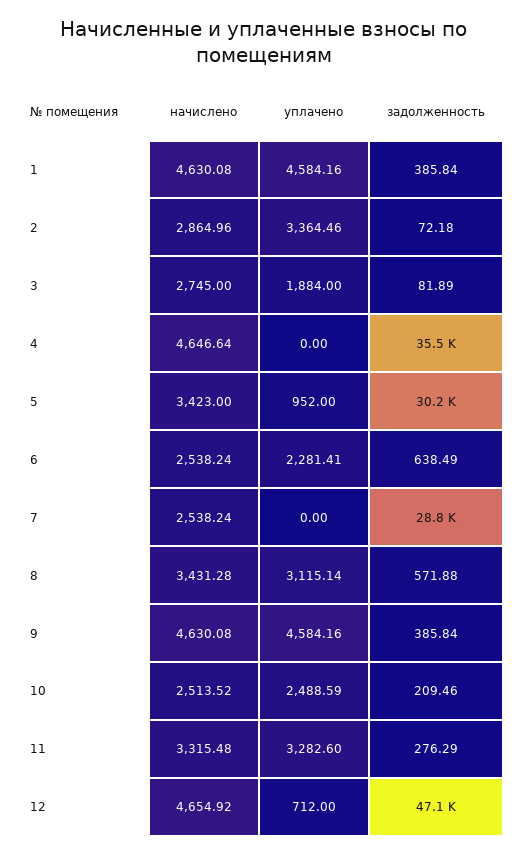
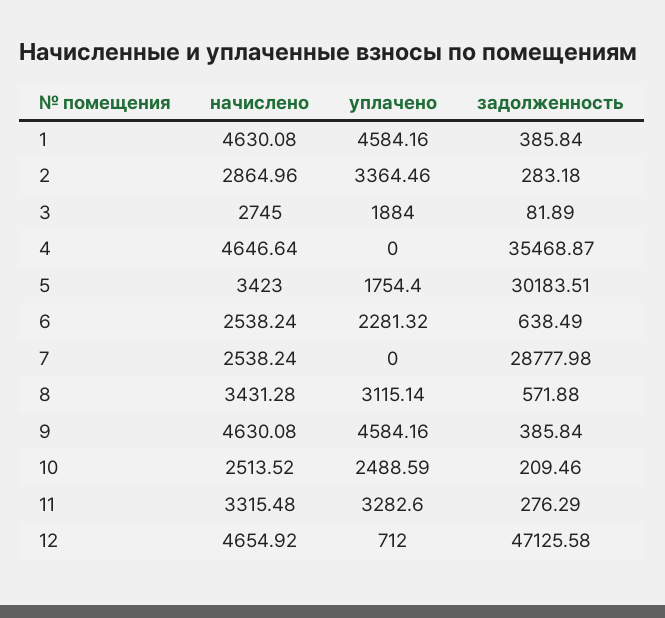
задолженность, 2: 72.18 -> 283.18
уплачено, 5: 952 -> 1754.4
уплачено, 6: 2281.41 -> 2281.32

